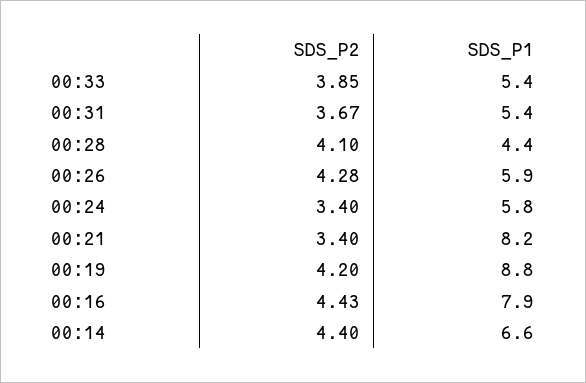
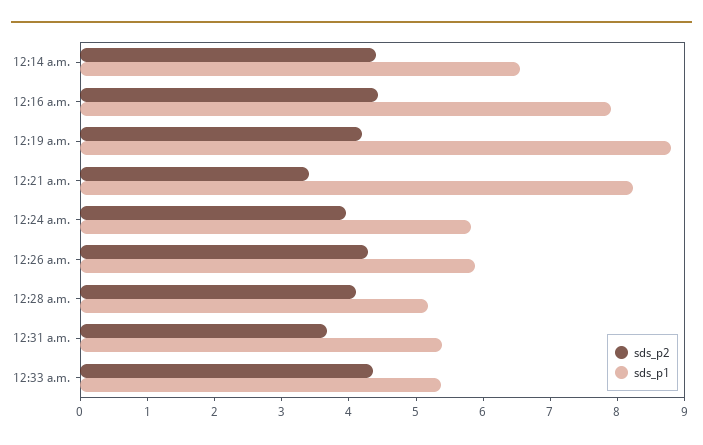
SDS_P2, 00:33: 3.85 -> 4.4
SDS_P1, 00:28: 4.4 -> 5.2
SDS_P2, 00:24: 3.4 -> 4

